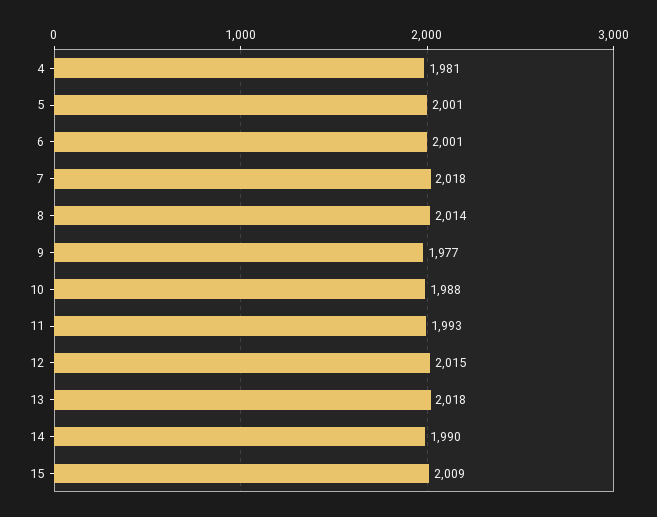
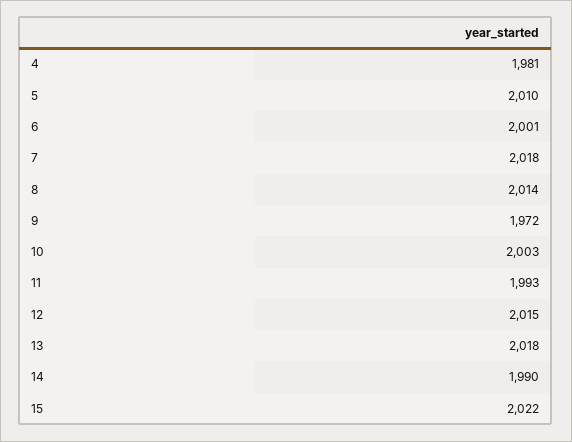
5: 2001 -> 2010
9: 1977 -> 1972
10: 1988 -> 2003
15: 2009 -> 2022

